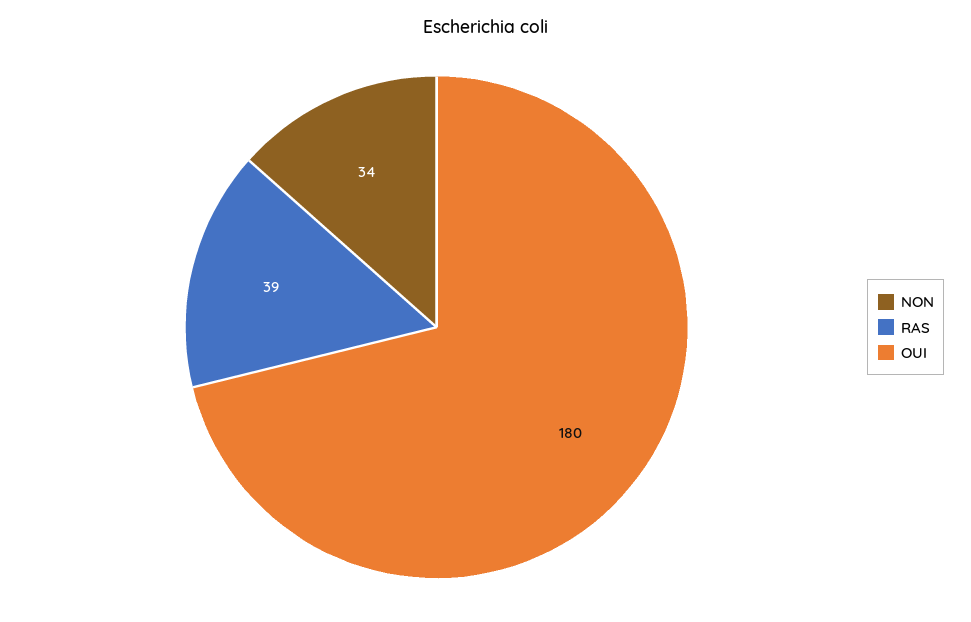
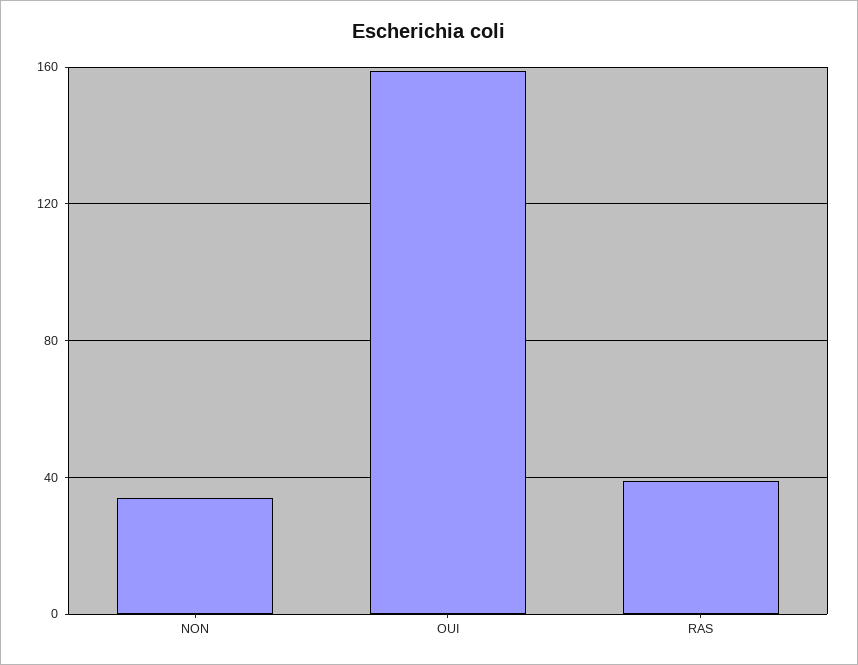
OUI: 180 -> 160

